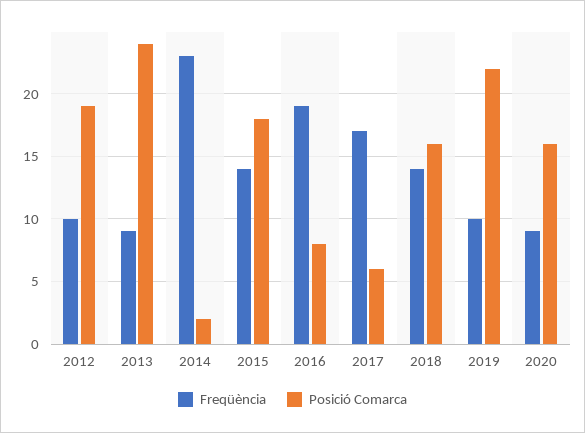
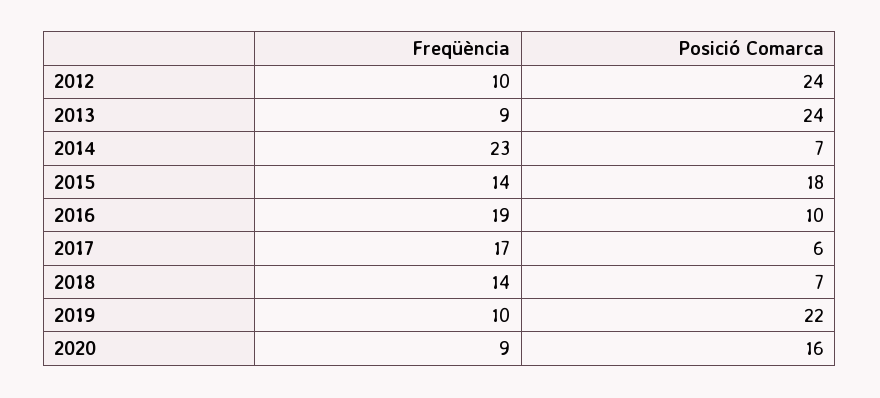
Posició Comarca, 2012: 19 -> 24
Posició Comarca, 2014: 2 -> 7
Posició Comarca, 2016: 8 -> 10
Posició Comarca, 2018: 16 -> 7

